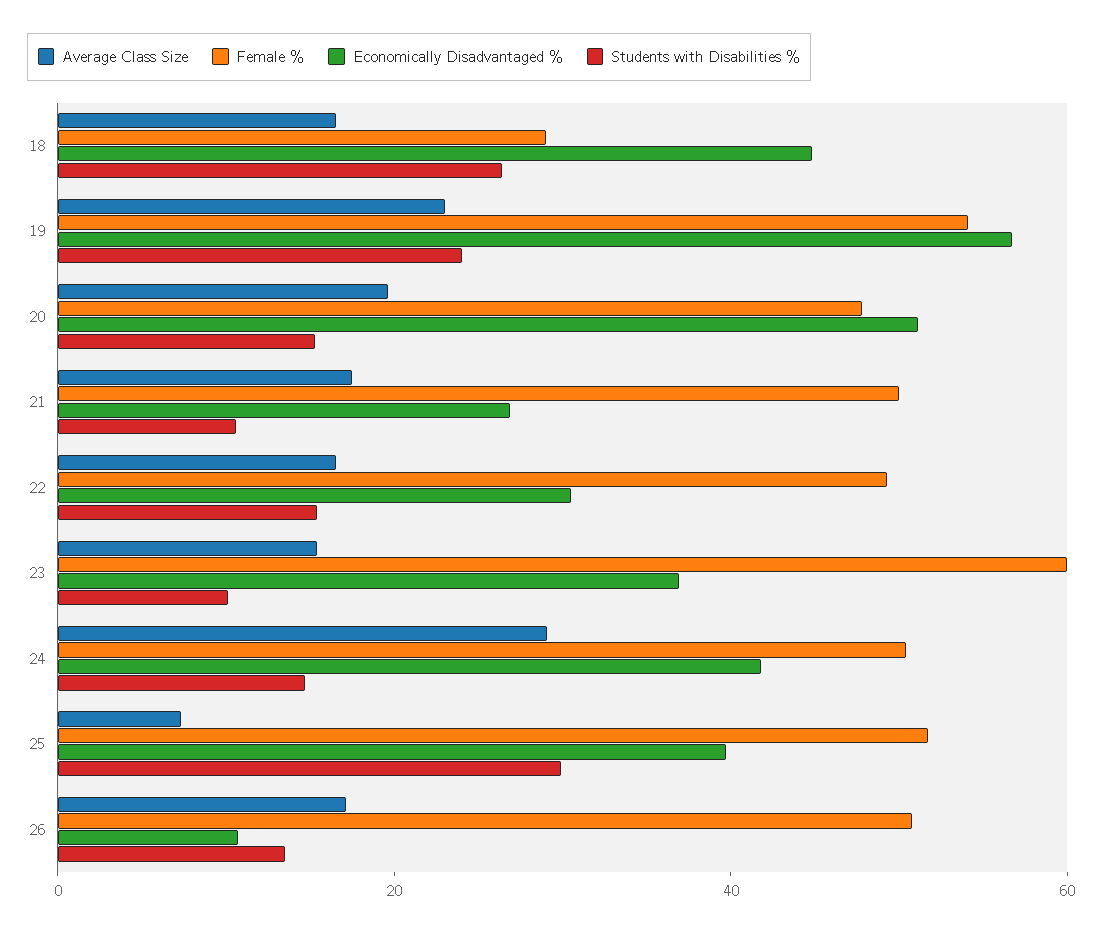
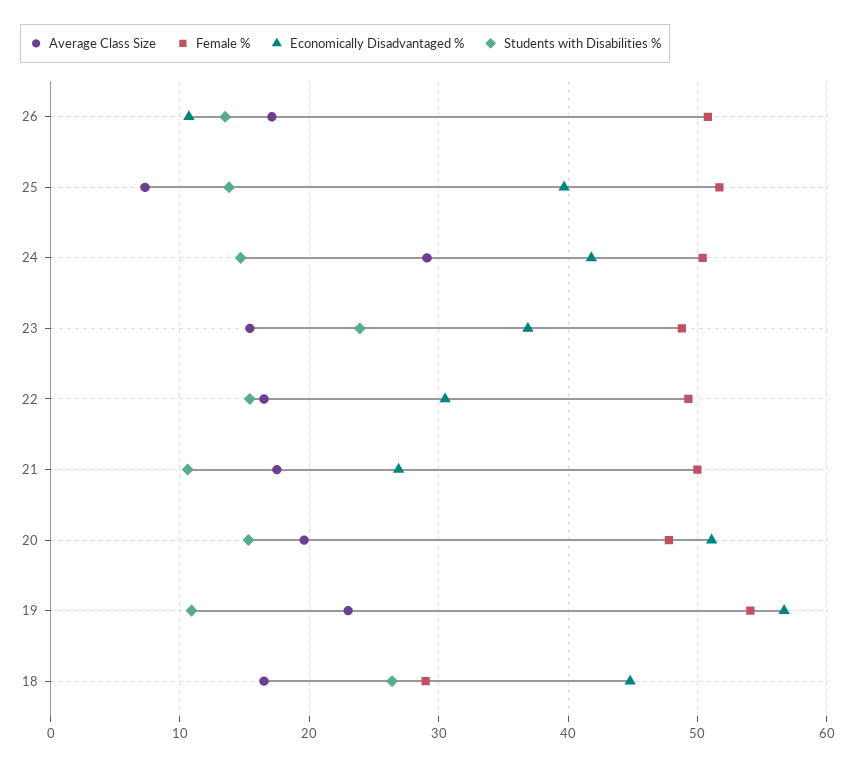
Students with Disabilities %, 19: 25 -> 11
Female %, 23: 60 -> 49
Students with Disabilities %, 23: 10 -> 24
Students with Disabilities %, 25: 30 -> 14

